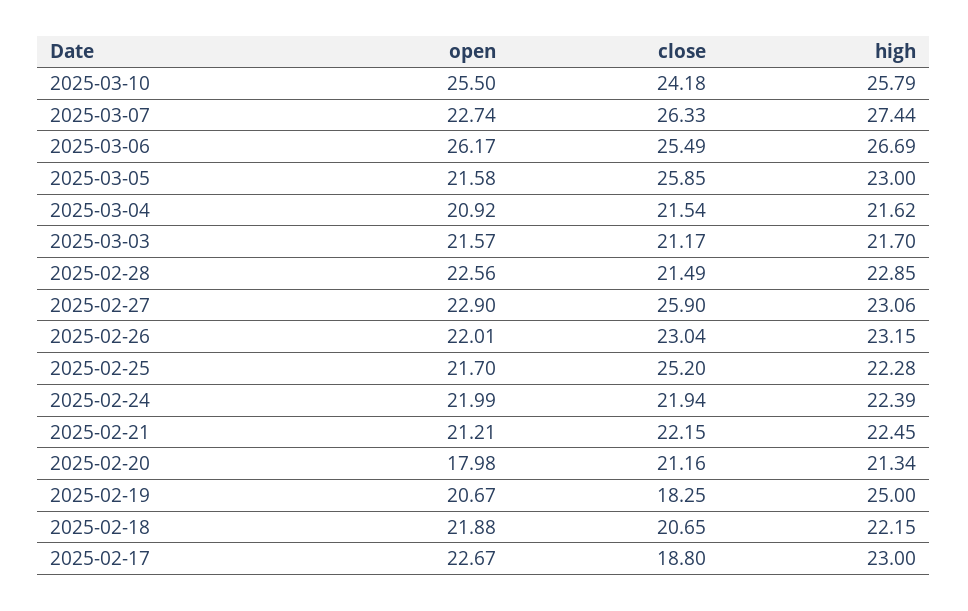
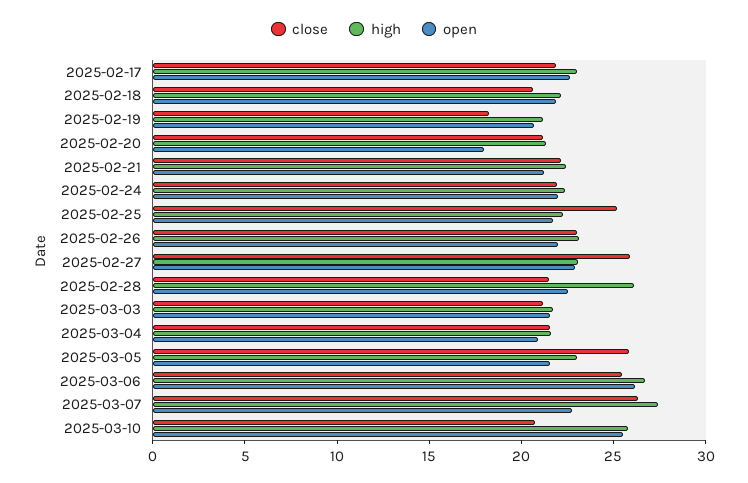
close, 2025-03-10: 24.18 -> 21
high, 2025-02-28: 22.85 -> 26
high, 2025-02-19: 25 -> 21
close, 2025-02-17: 18.8 -> 22

